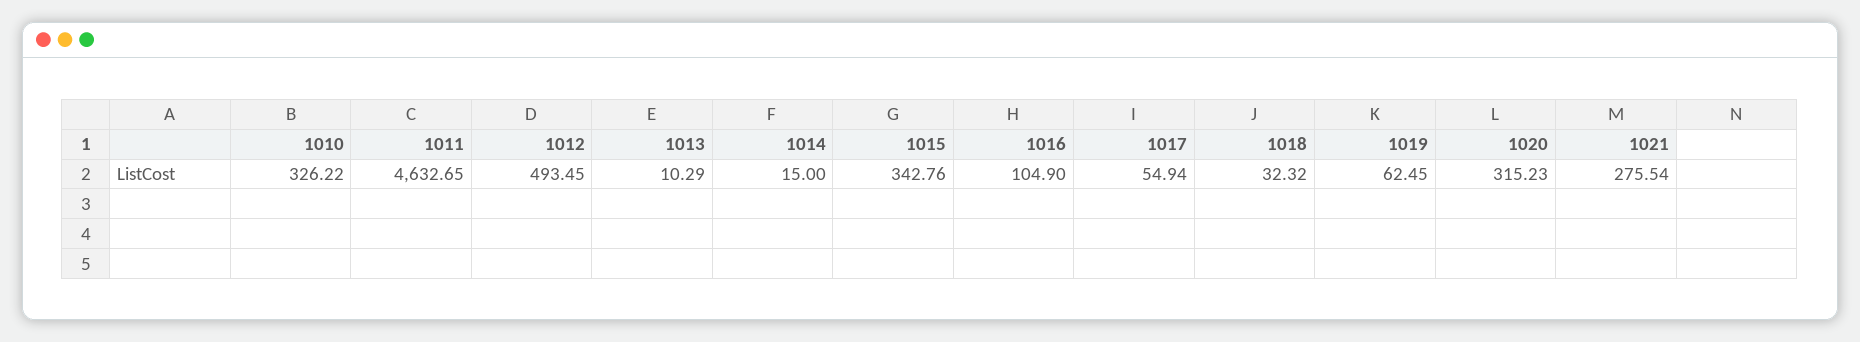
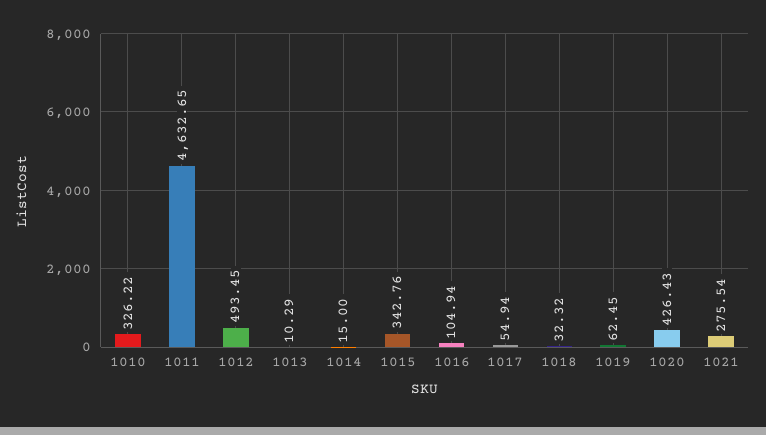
1016: 104.9 -> 104.94
1020: 315.23 -> 426.43

